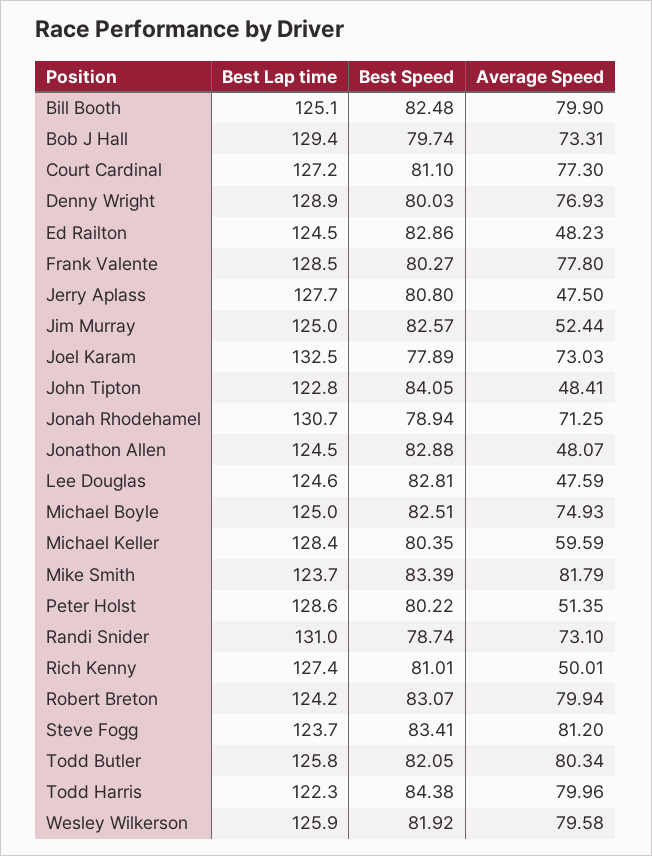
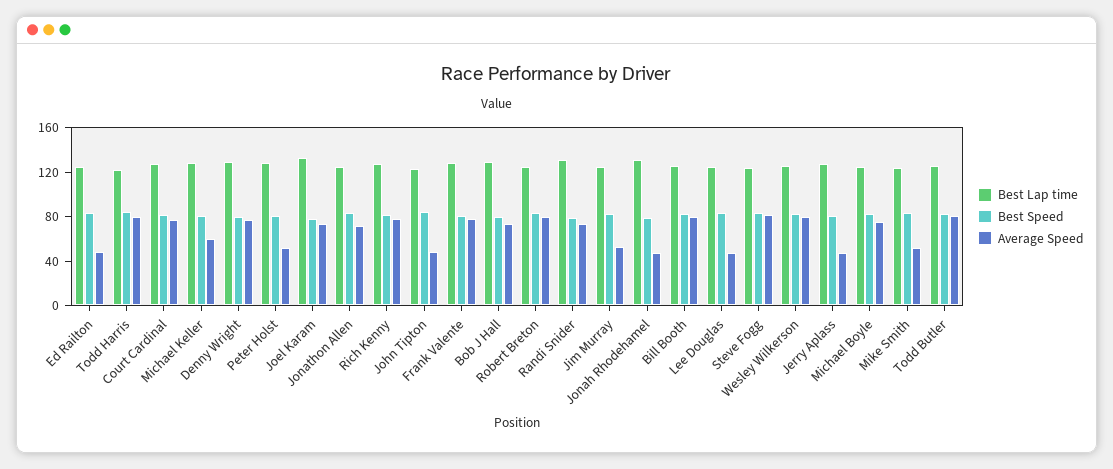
Average Speed, Jonah Rhodehamel: 71.25 -> 50
Average Speed, Jonathon Allen: 48.07 -> 70
Average Speed, Mike Smith: 81.79 -> 50
Average Speed, Rich Kenny: 50.01 -> 80

